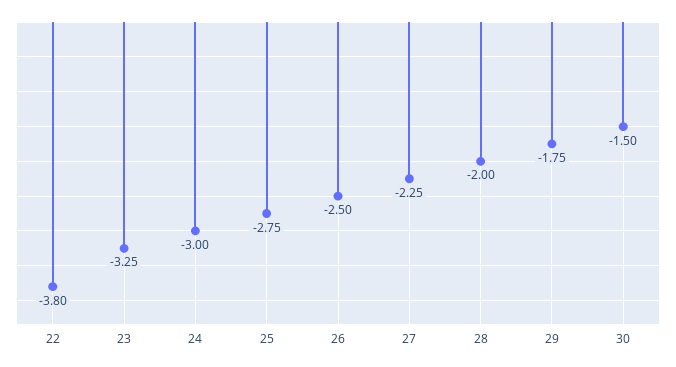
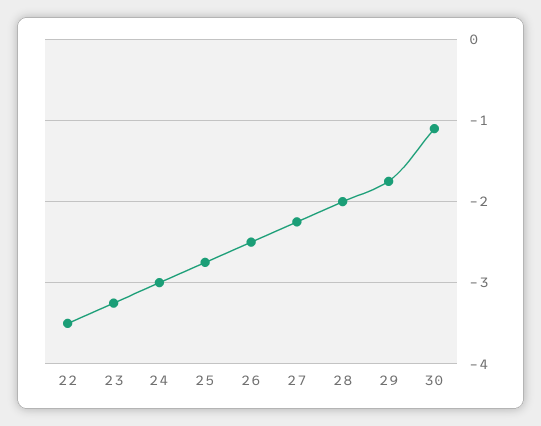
22: -3.8 -> -3.5
30: -1.5 -> -1.1

